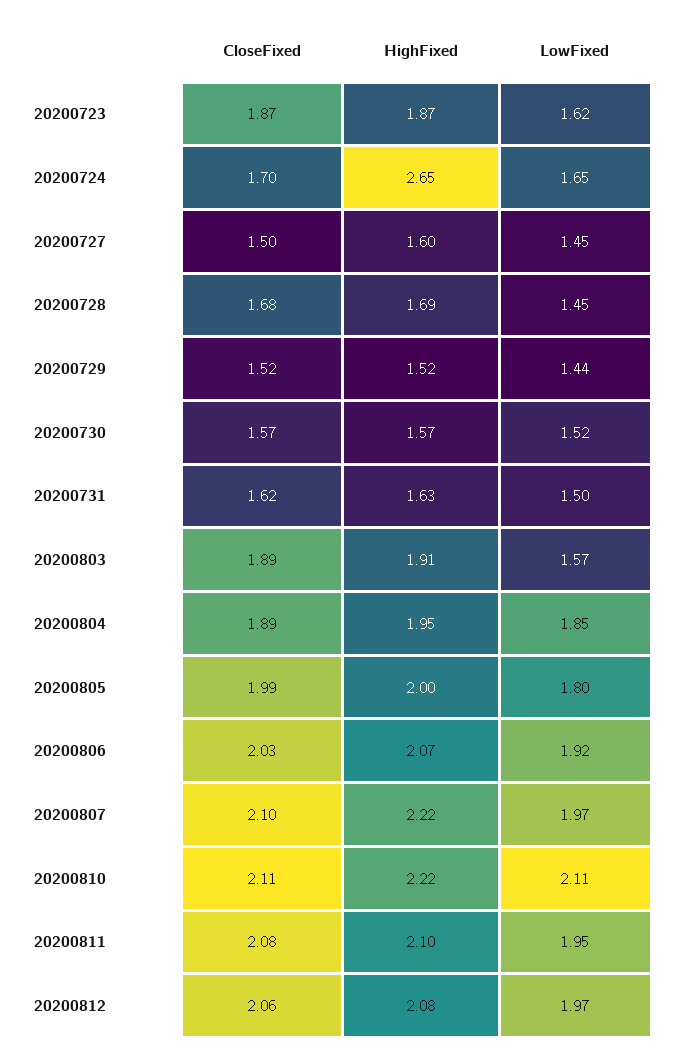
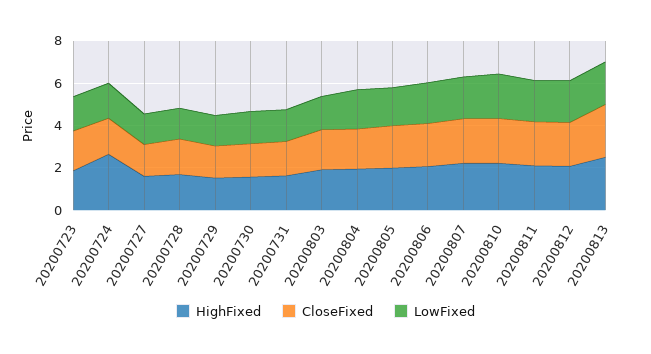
HighFixed, 20200813: none -> 2.5
CloseFixed, 20200813: none -> 2.5
LowFixed, 20200813: none -> 2

